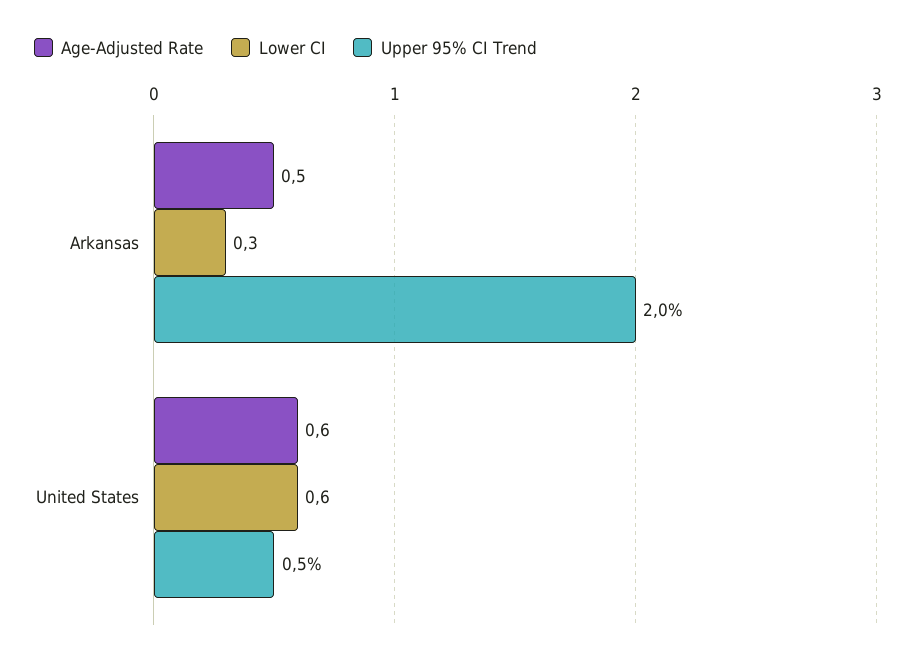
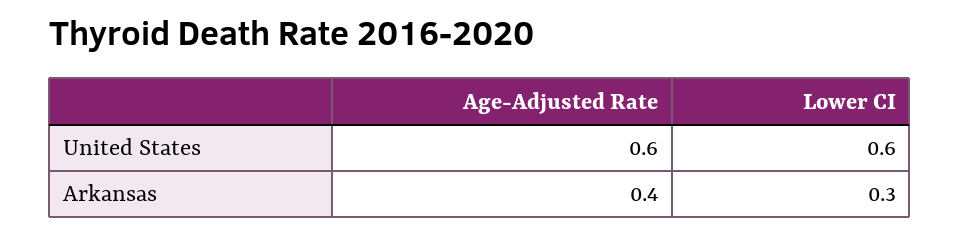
Age-Adjusted Rate, Arkansas: 0.5 -> 0.4
Upper 95% CI Trend, Arkansas: 2 -> none
Upper 95% CI Trend, United States: 0.5 -> none

